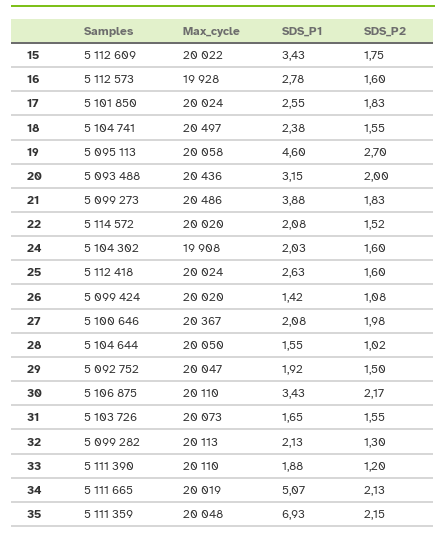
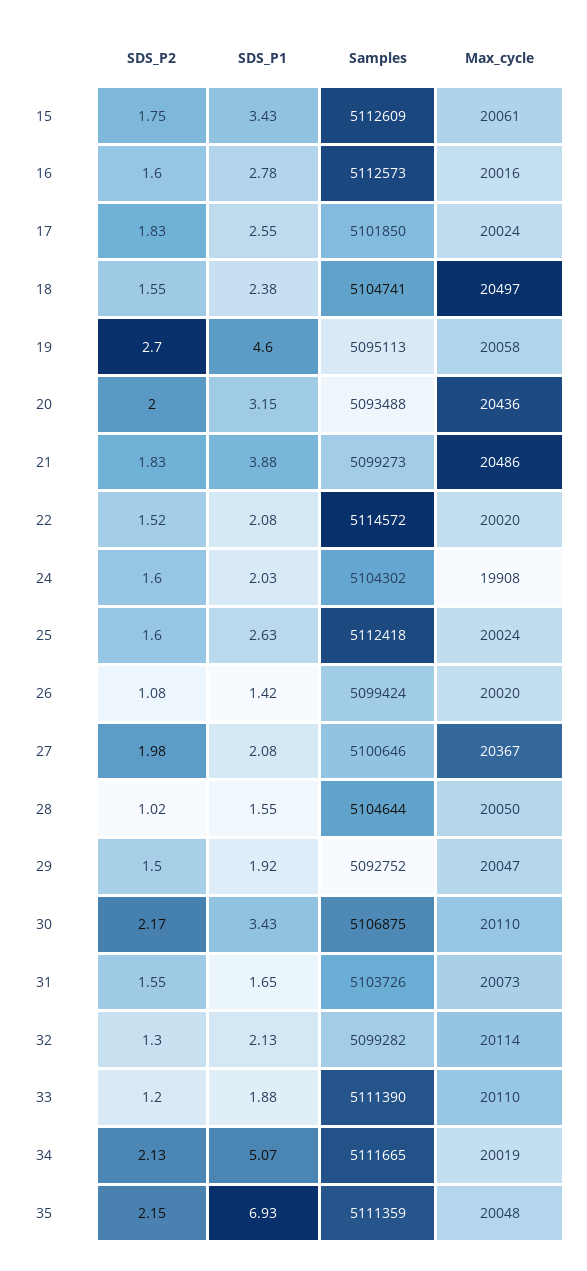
Max_cycle, 15: 20022 -> 20061
Max_cycle, 16: 19928 -> 20016
Max_cycle, 32: 20113 -> 20114

